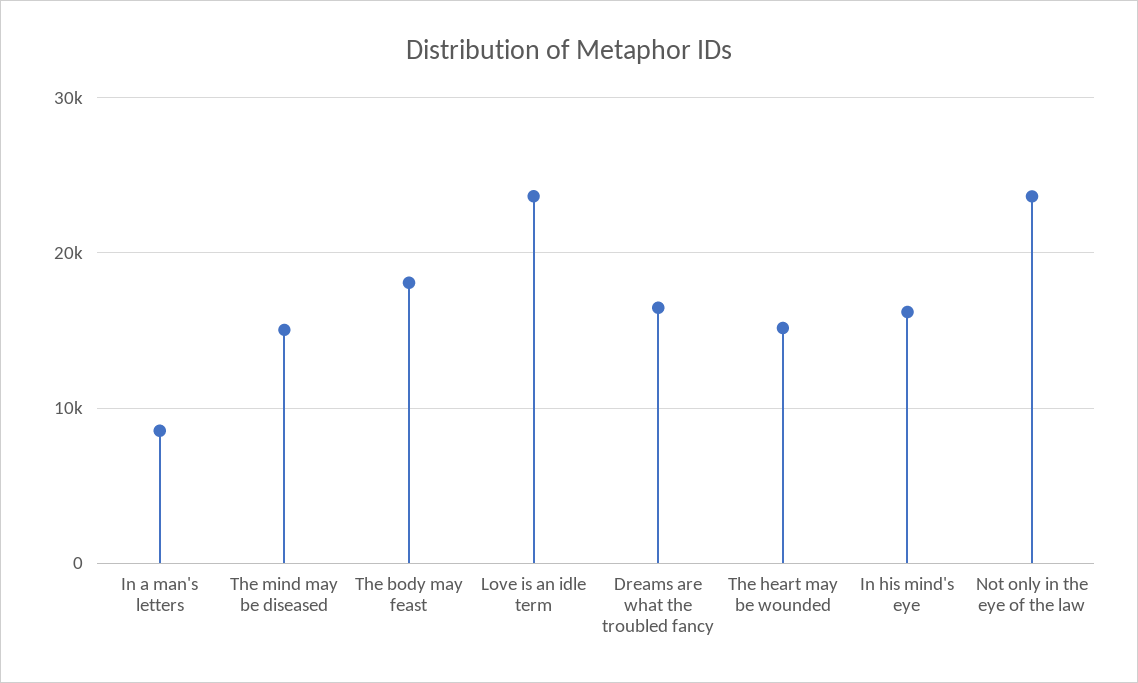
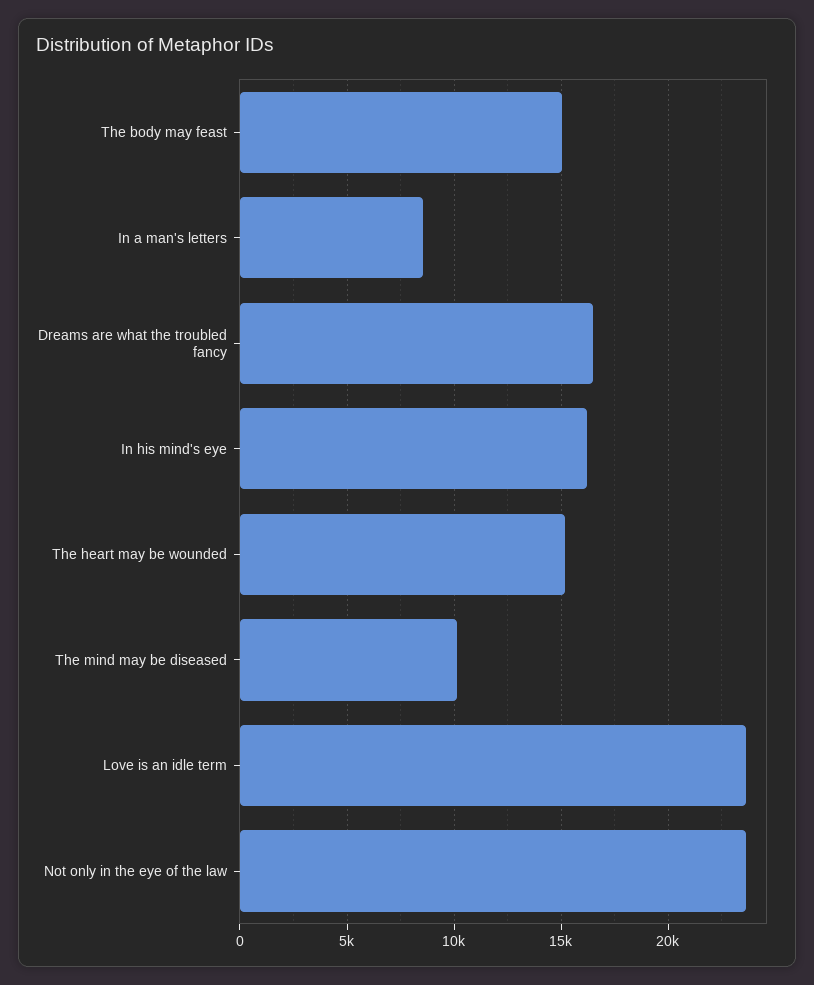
The mind may be diseased: 15000 -> 10000
The body may feast: 18000 -> 15000

